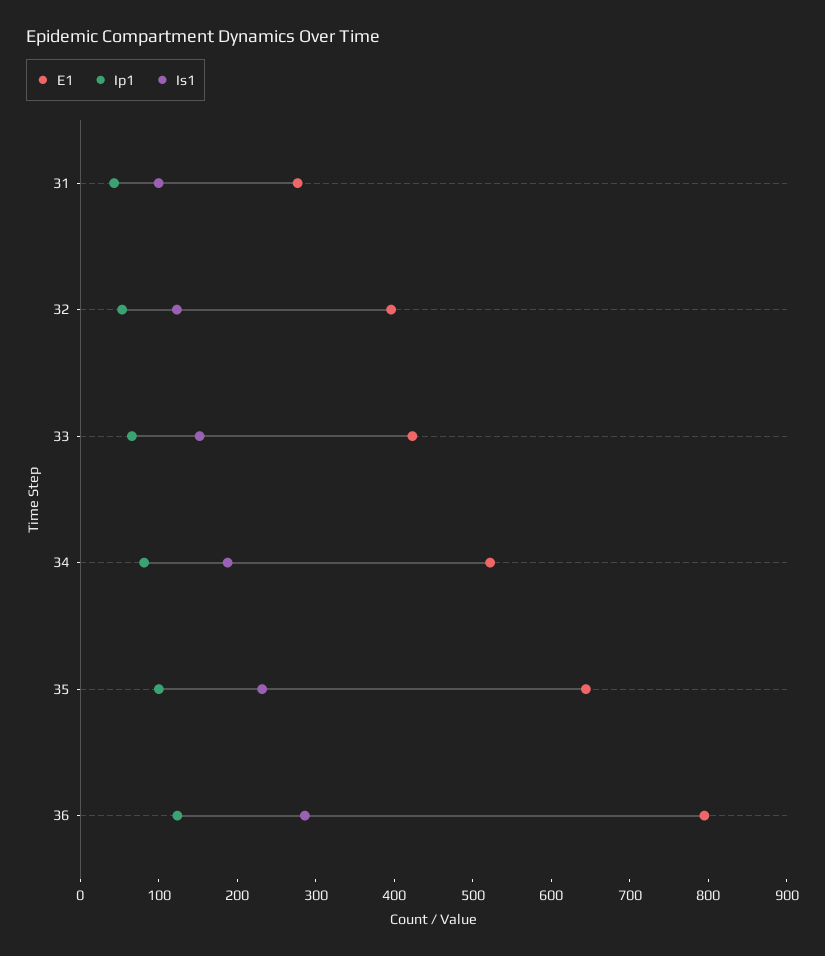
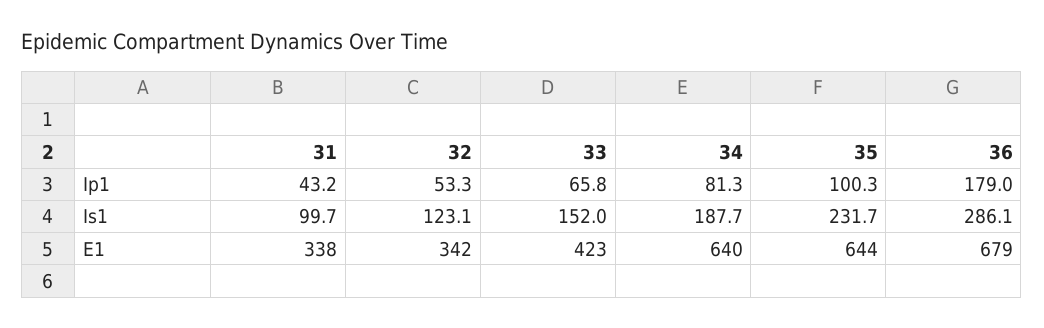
E1, 31: 280 -> 338
E1, 32: 400 -> 342
E1, 34: 520 -> 640
E1, 36: 800 -> 679
Ip1, 36: 120 -> 179

